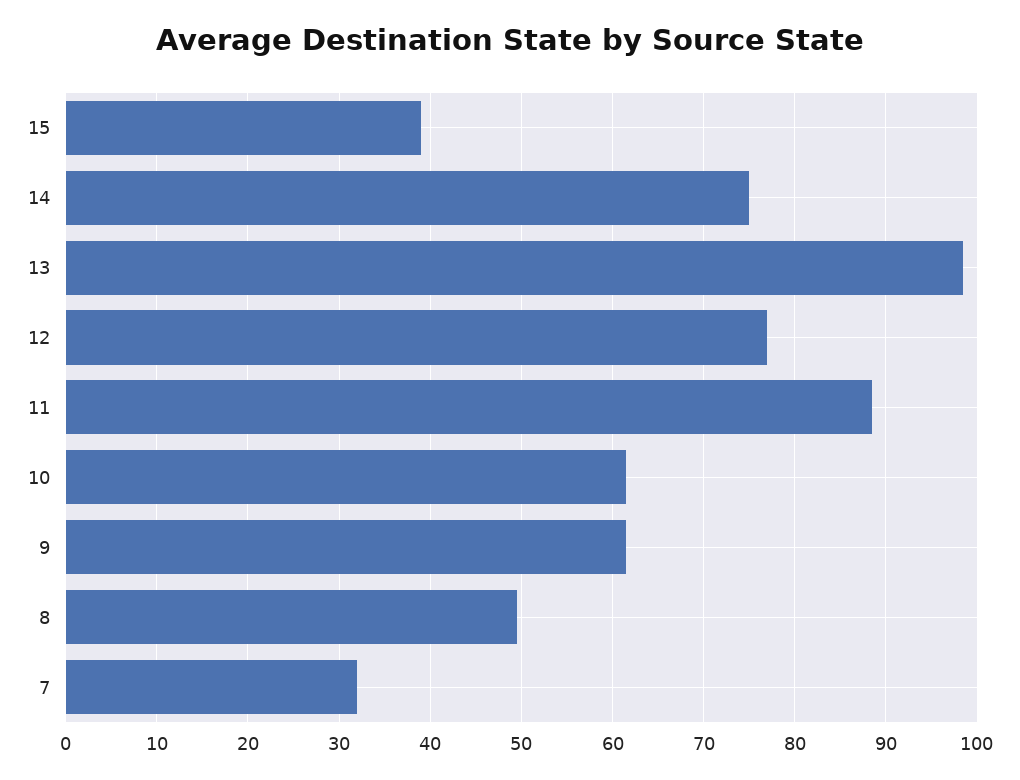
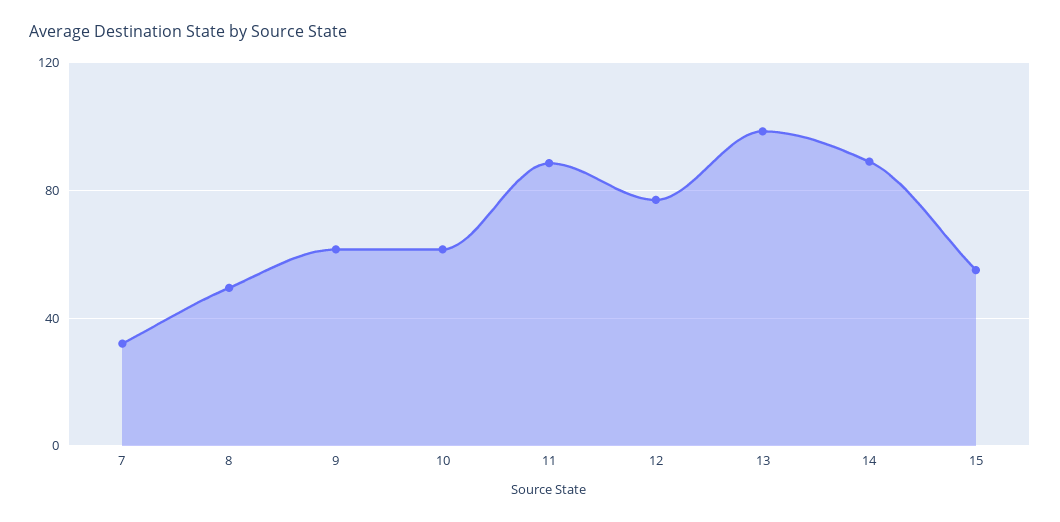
15: 39 -> 55
14: 75 -> 90

